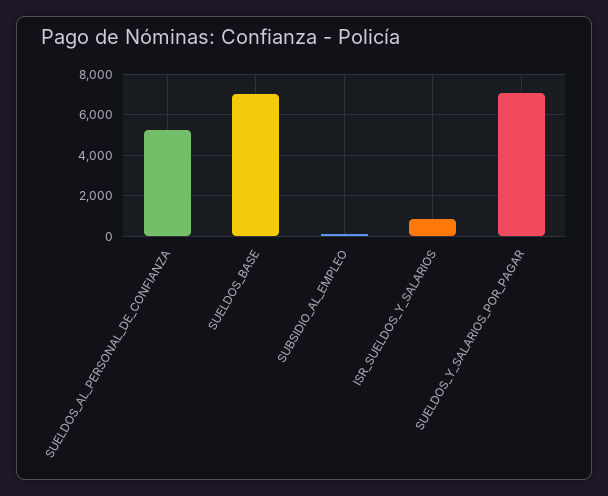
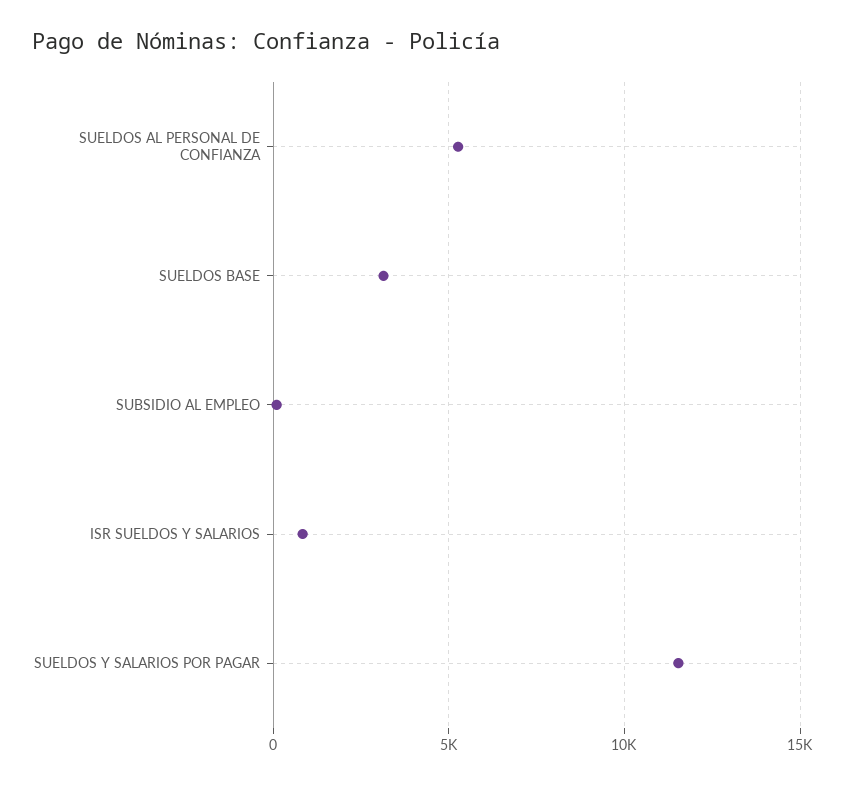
SUELDOS_BASE: 7000 -> 3000
SUELDOS_Y_SALARIOS_POR_PAGAR: 7000 -> 11500

